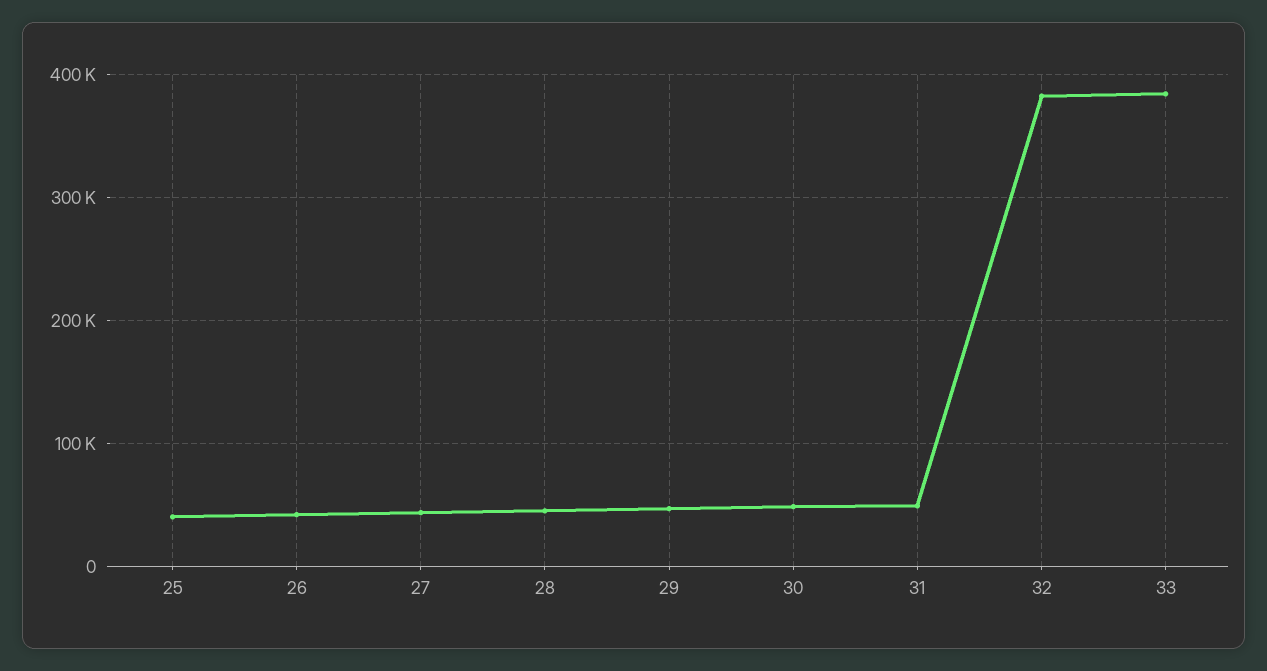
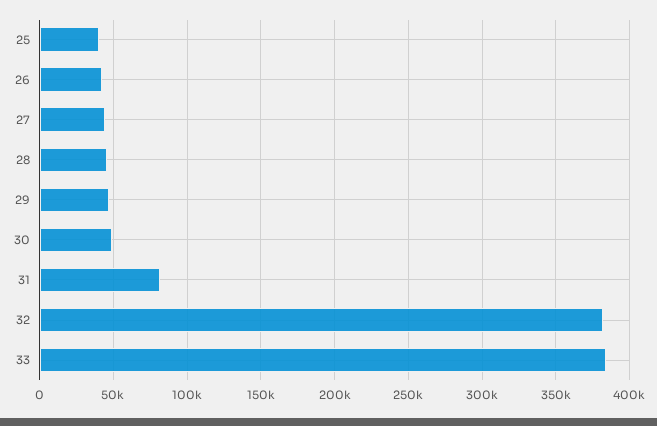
31: 50000 -> 80000

